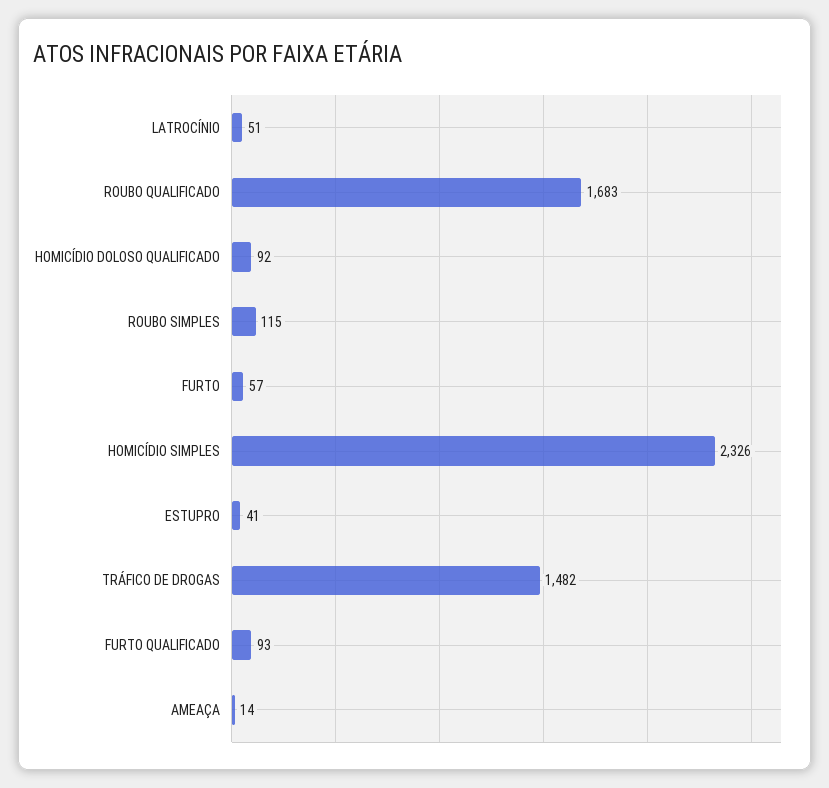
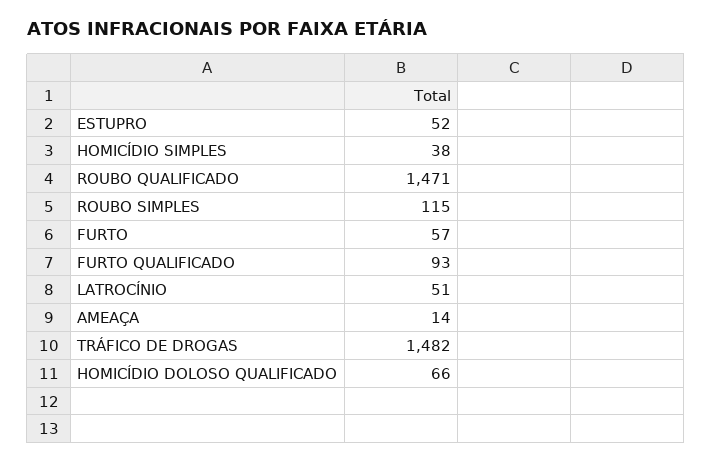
ROUBO QUALIFICADO: 1683 -> 1471
HOMICÍDIO DOLOSO QUALIFICADO: 92 -> 66
HOMICÍDIO SIMPLES: 2326 -> 38
ESTUPRO: 41 -> 52

